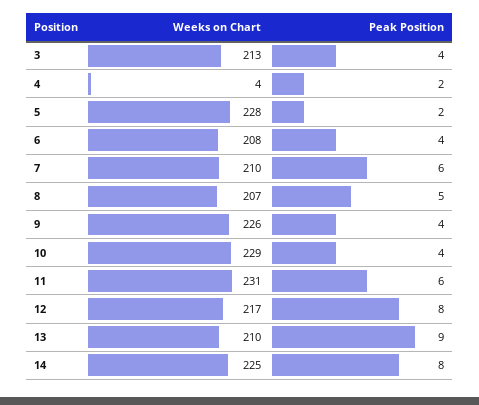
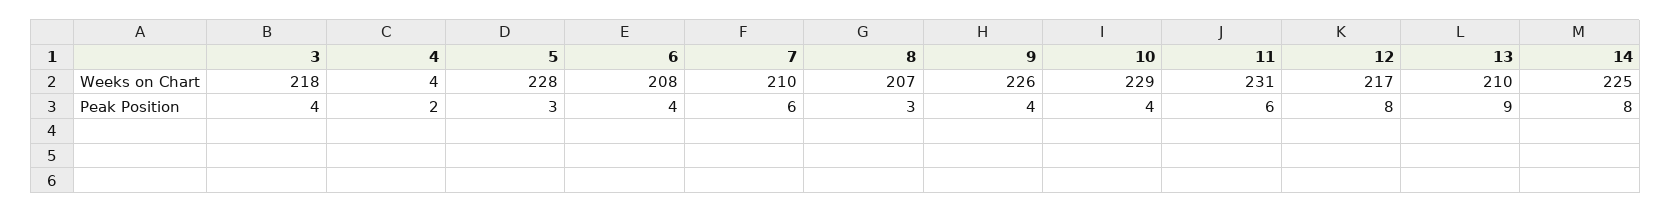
Weeks on Chart, 3: 213 -> 218
Peak Position, 5: 2 -> 3
Peak Position, 8: 5 -> 3

